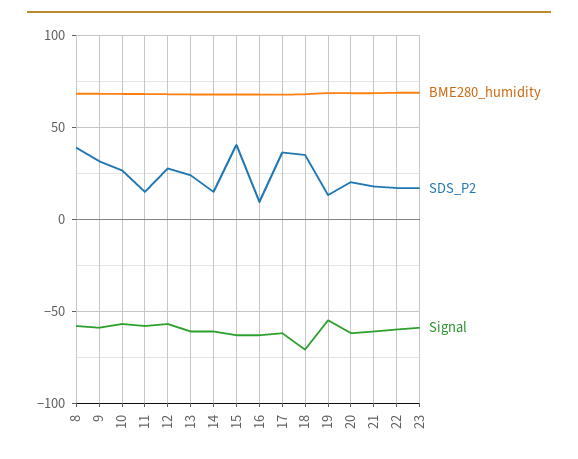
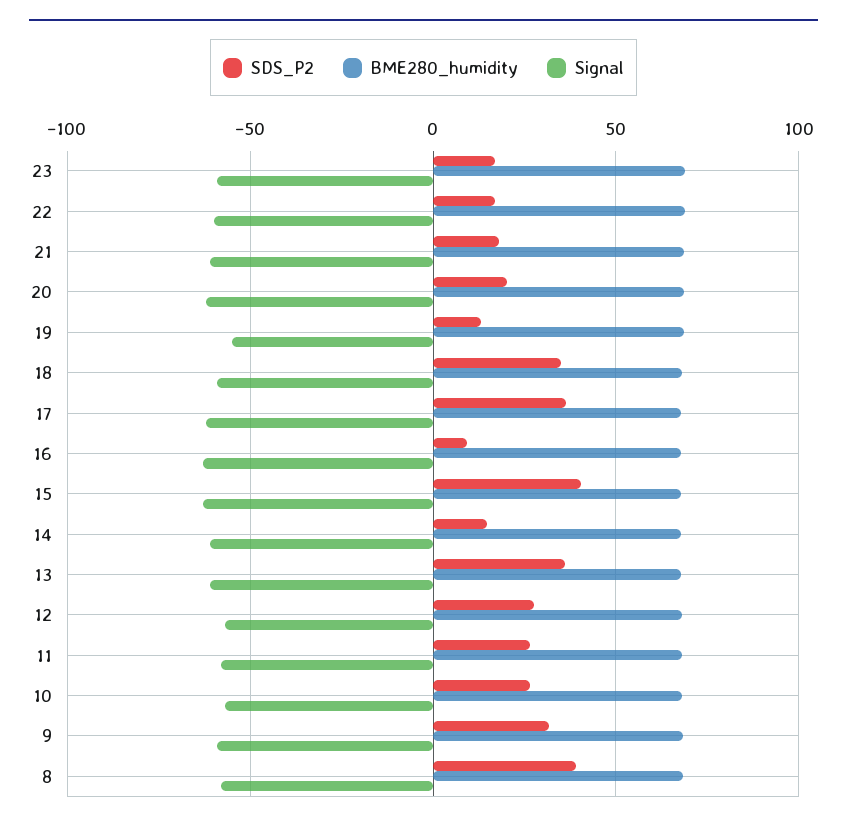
SDS_P2, 11: 15 -> 25
SDS_P2, 13: 25 -> 35
Signal, 18: -70 -> -60

